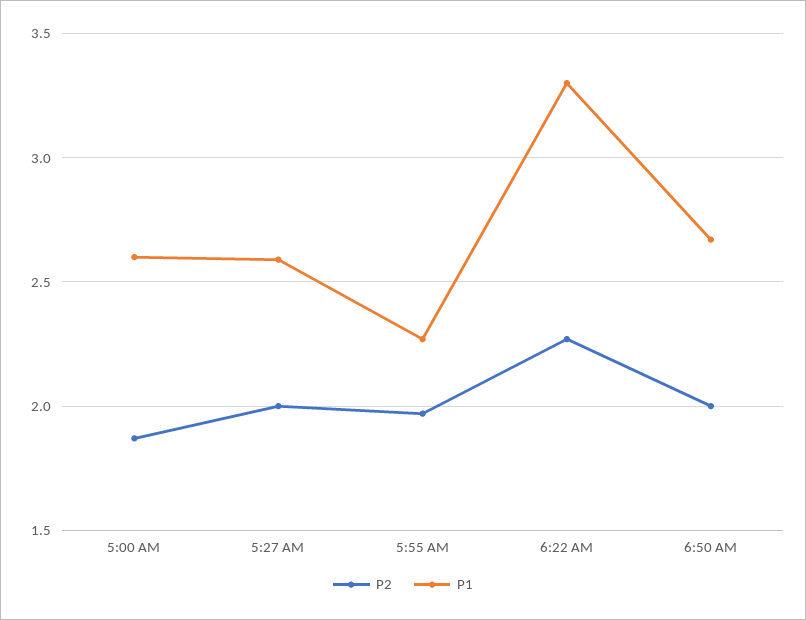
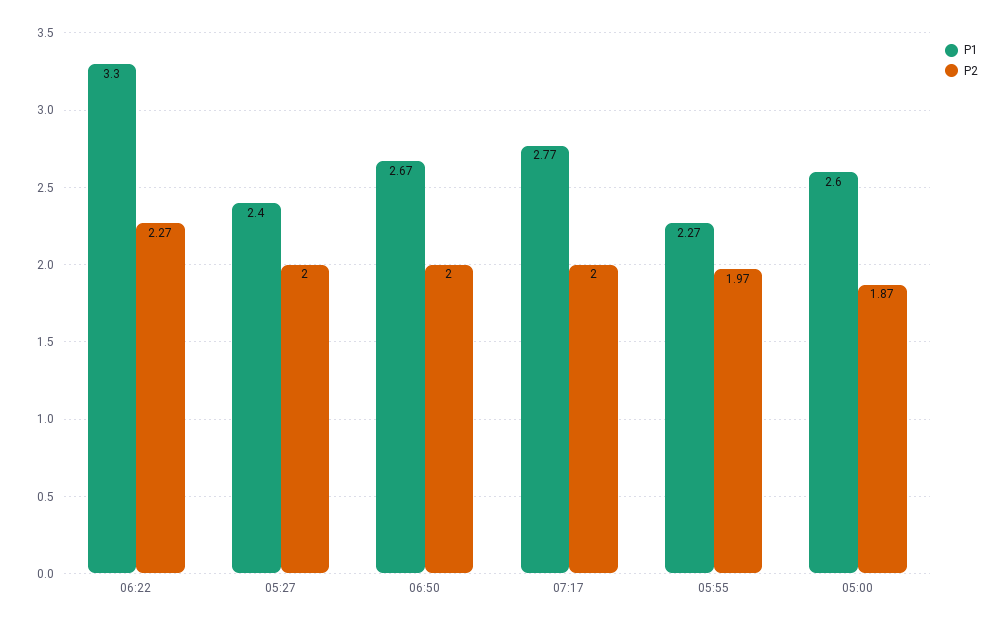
P1, 5:27 AM: 2.6 -> 2.4
P1, 07:17: none -> 2.77
P2, 07:17: none -> 2

